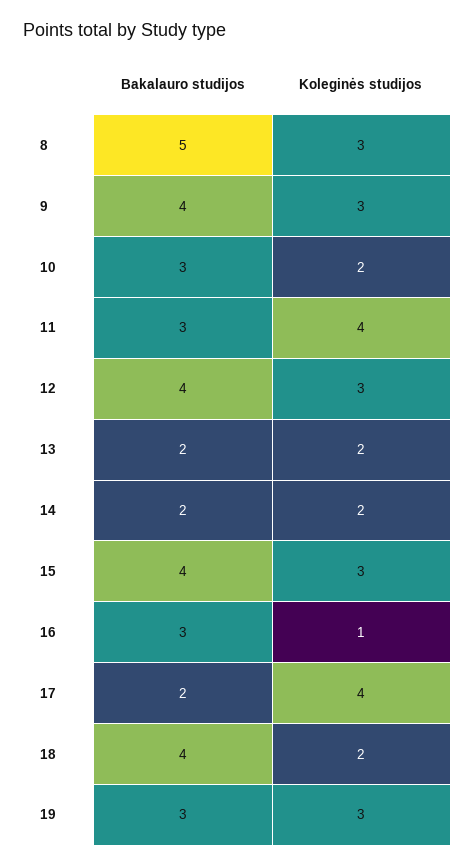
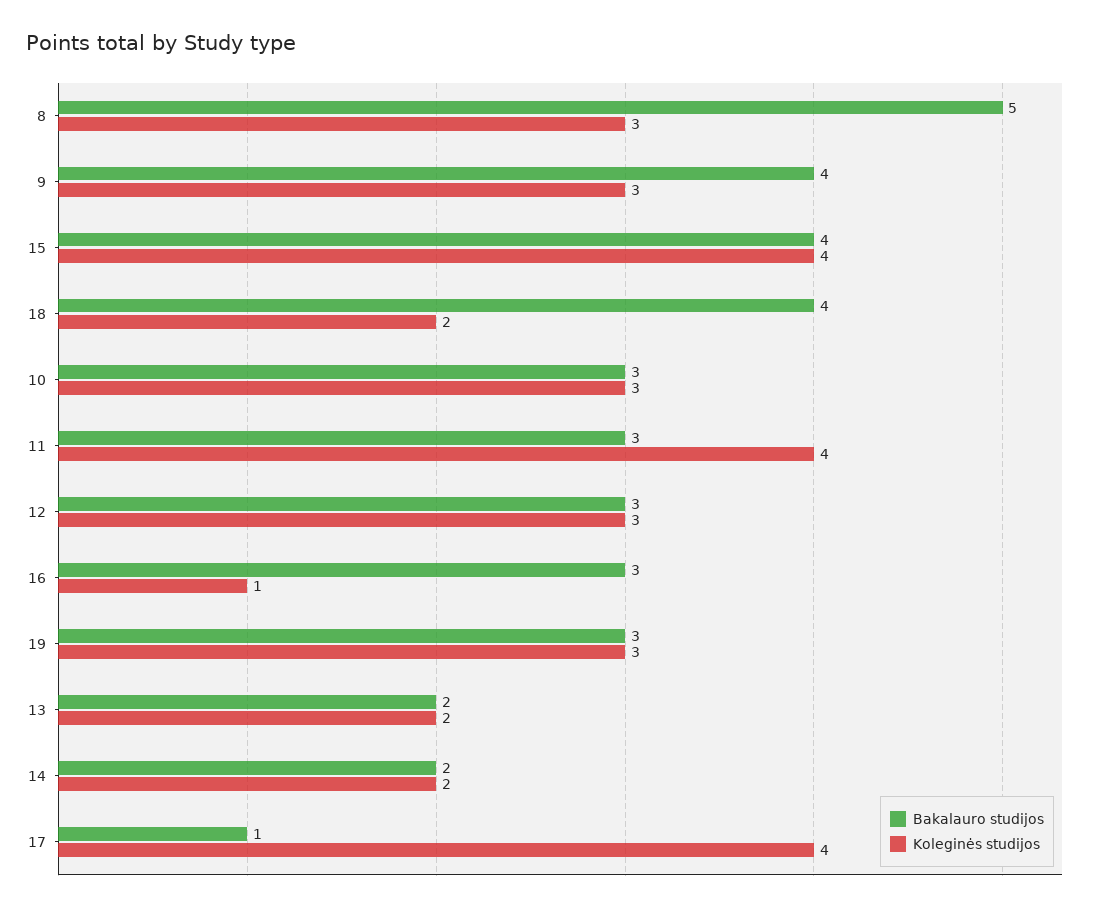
Koleginės studijos, 10: 2 -> 3
Bakalauro studijos, 12: 4 -> 3
Koleginės studijos, 15: 3 -> 4
Bakalauro studijos, 17: 2 -> 1

